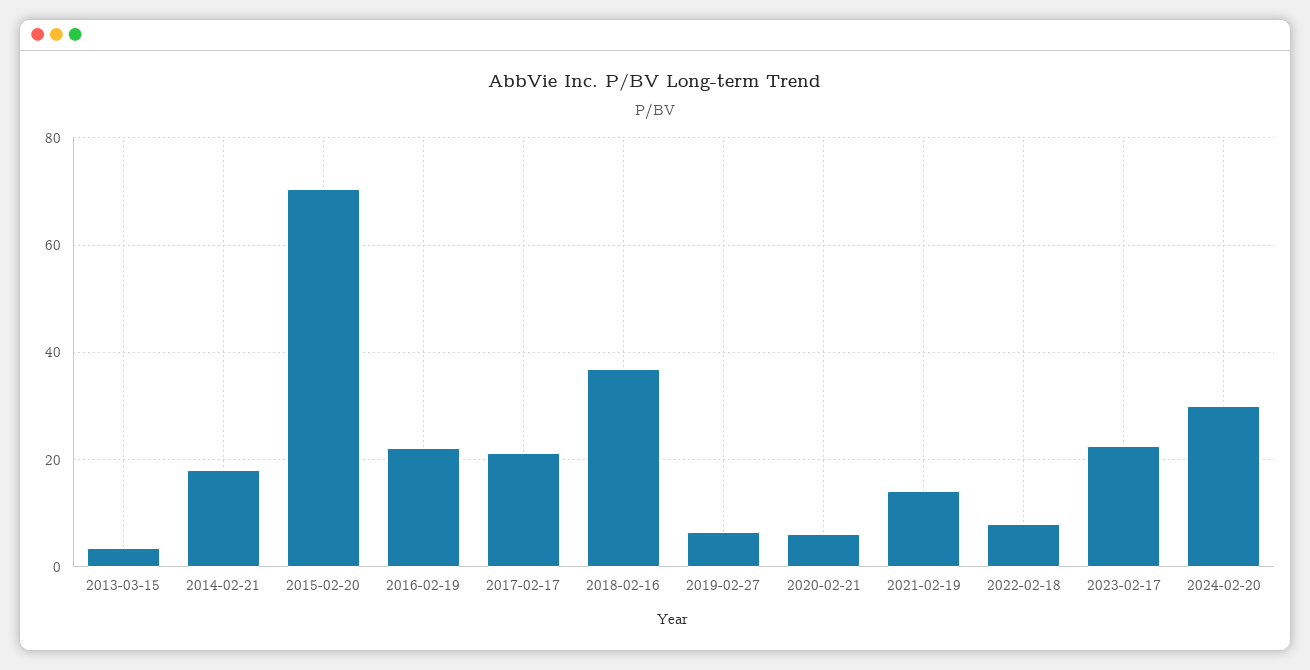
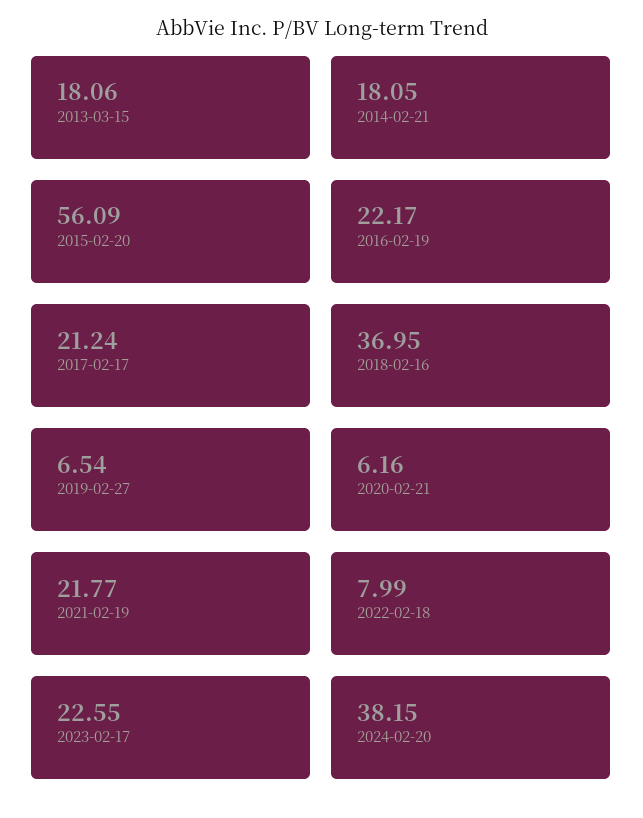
2013-03-15: 4 -> 18.06
2015-02-20: 70 -> 56.09
2021-02-19: 14 -> 21.77
2024-02-20: 30 -> 38.15

